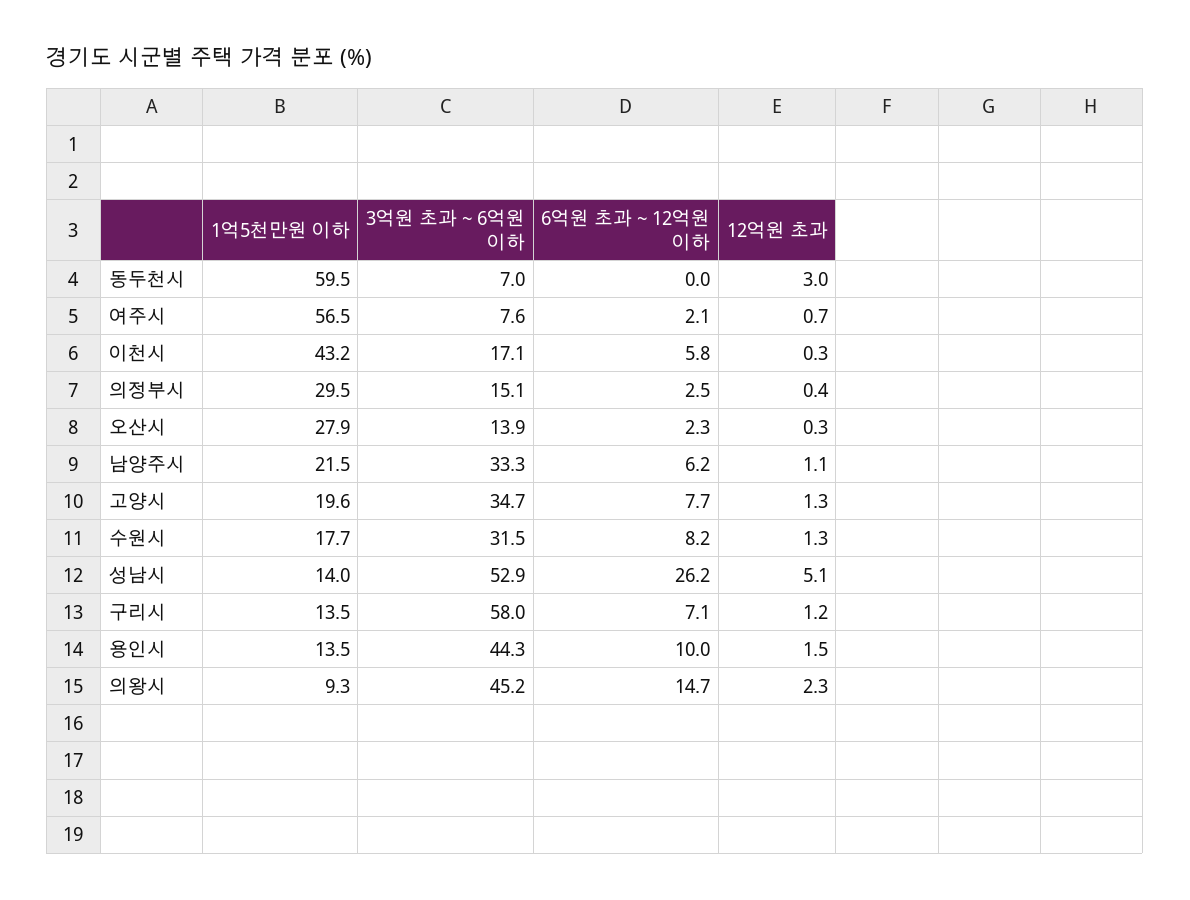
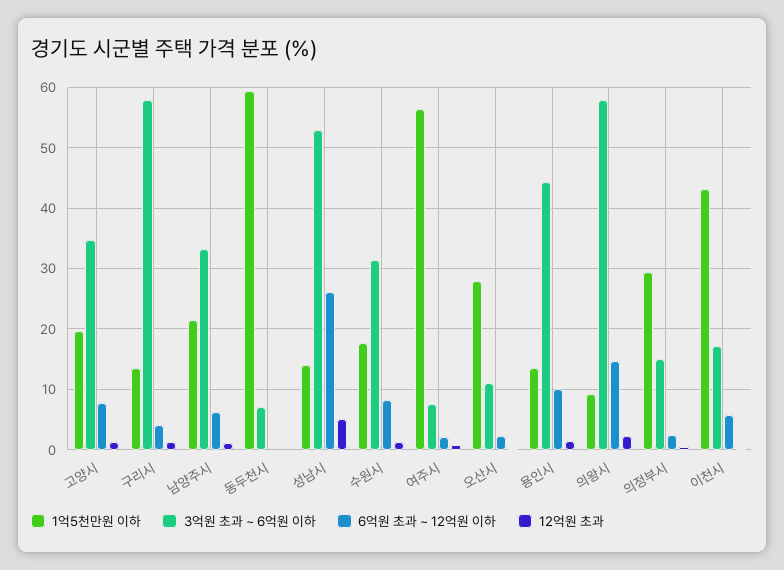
12억원 초과, 동두천시: 3 -> 0
3억원 초과 ~ 6억원 이하, 오산시: 13.9 -> 11
6억원 초과 ~ 12억원 이하, 구리시: 7.1 -> 4
3억원 초과 ~ 6억원 이하, 의왕시: 45.2 -> 58

